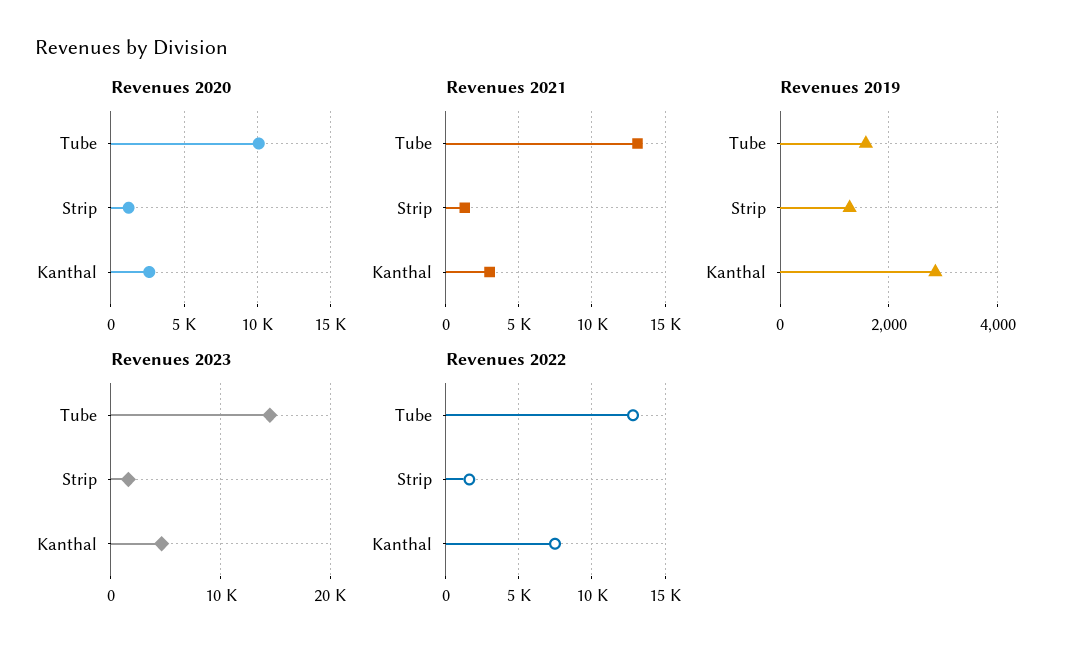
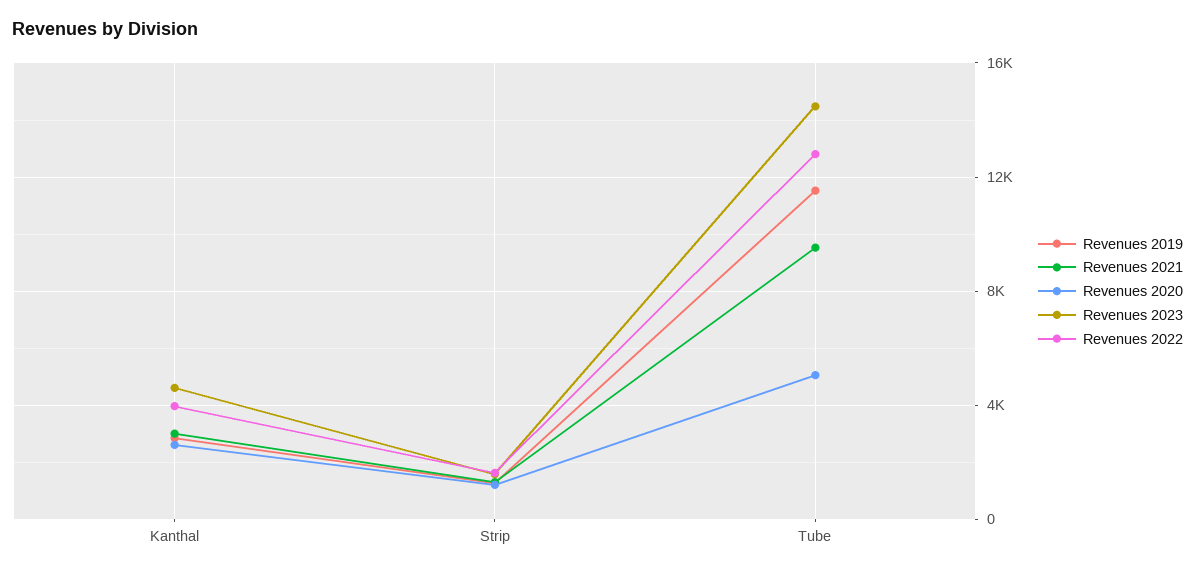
Revenues 2020, Tube: 10000 -> 5000
Revenues 2021, Tube: 13000 -> 9500
Revenues 2019, Tube: 1600 -> 11500
Revenues 2022, Kanthal: 7500 -> 4000

